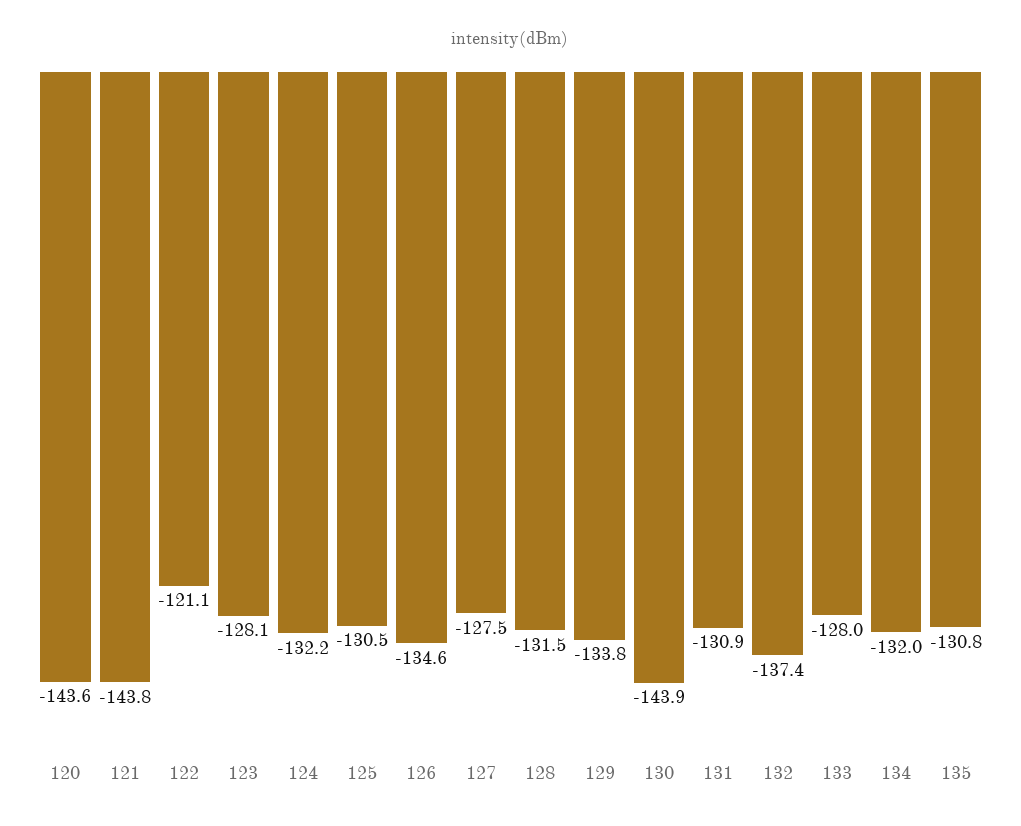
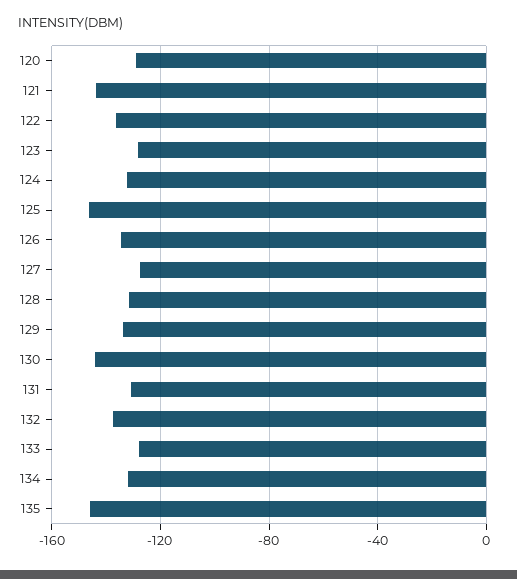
120: -143.6 -> -130
122: -121.1 -> -135
125: -130.5 -> -145
135: -130.8 -> -145

